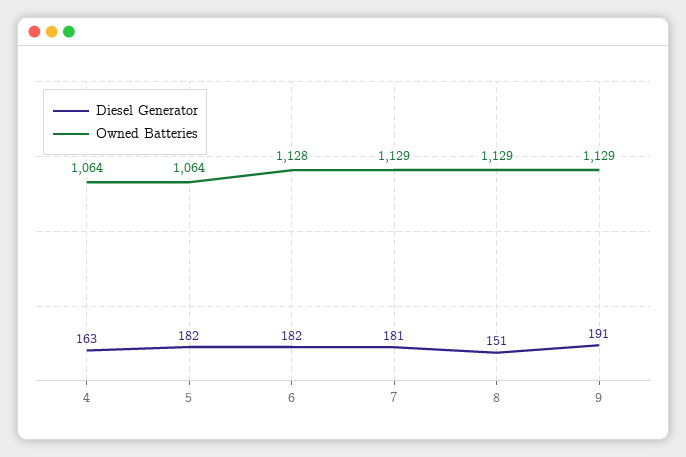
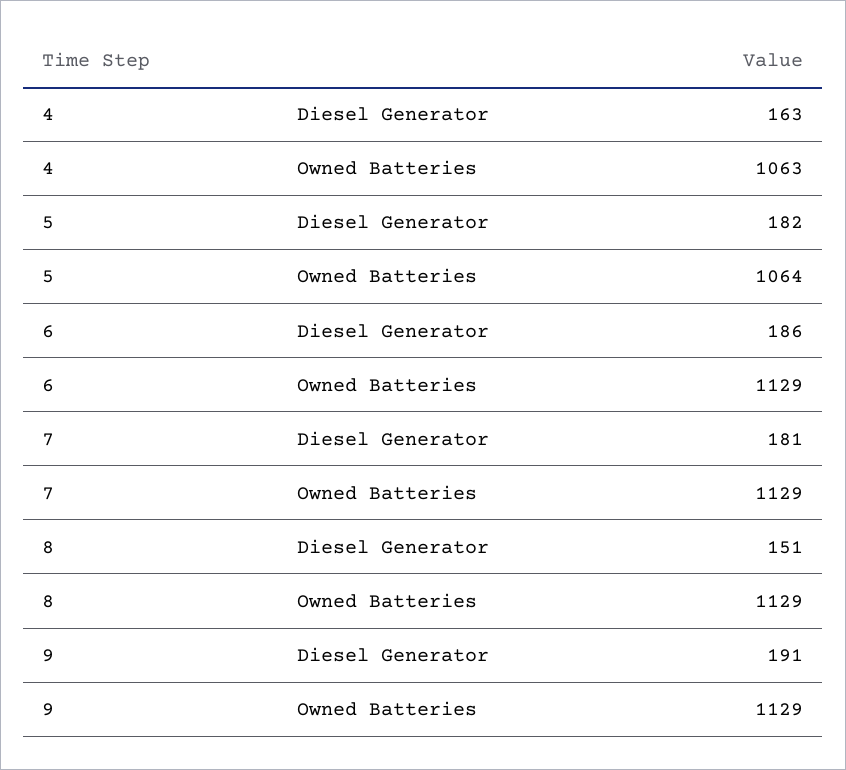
Owned Batteries, 4: 1064 -> 1063
Diesel Generator, 6: 182 -> 186
Owned Batteries, 6: 1128 -> 1129

